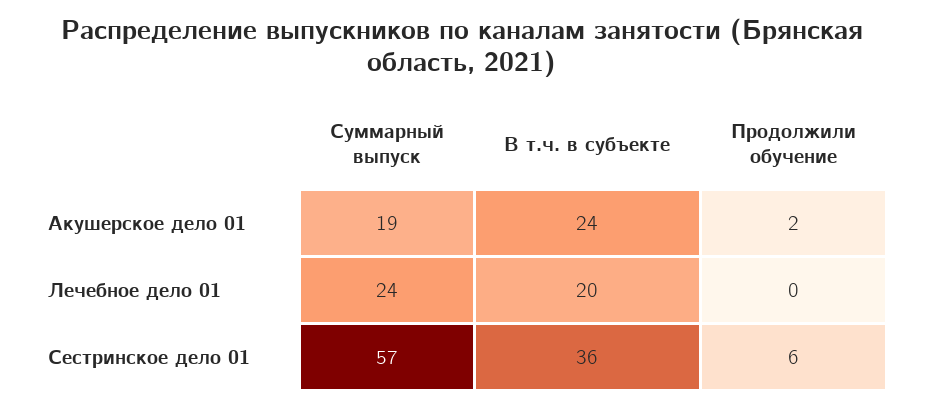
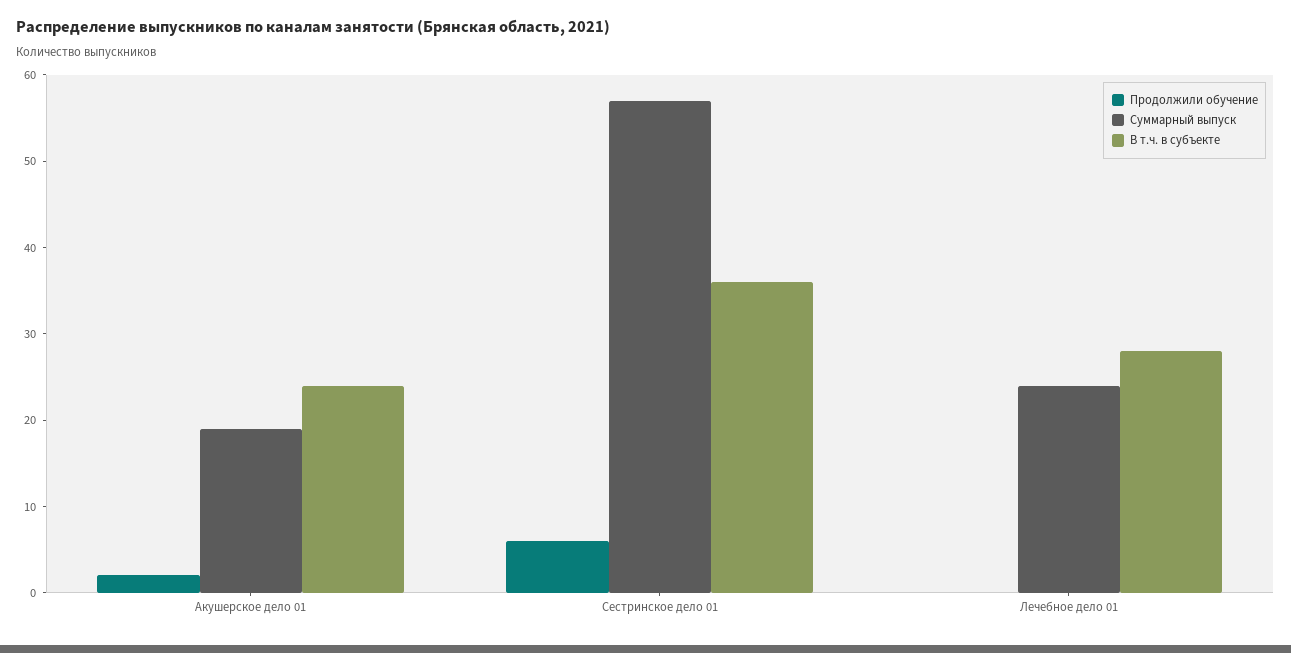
В т.ч. в субъекте, Лечебное дело 01: 20 -> 28

